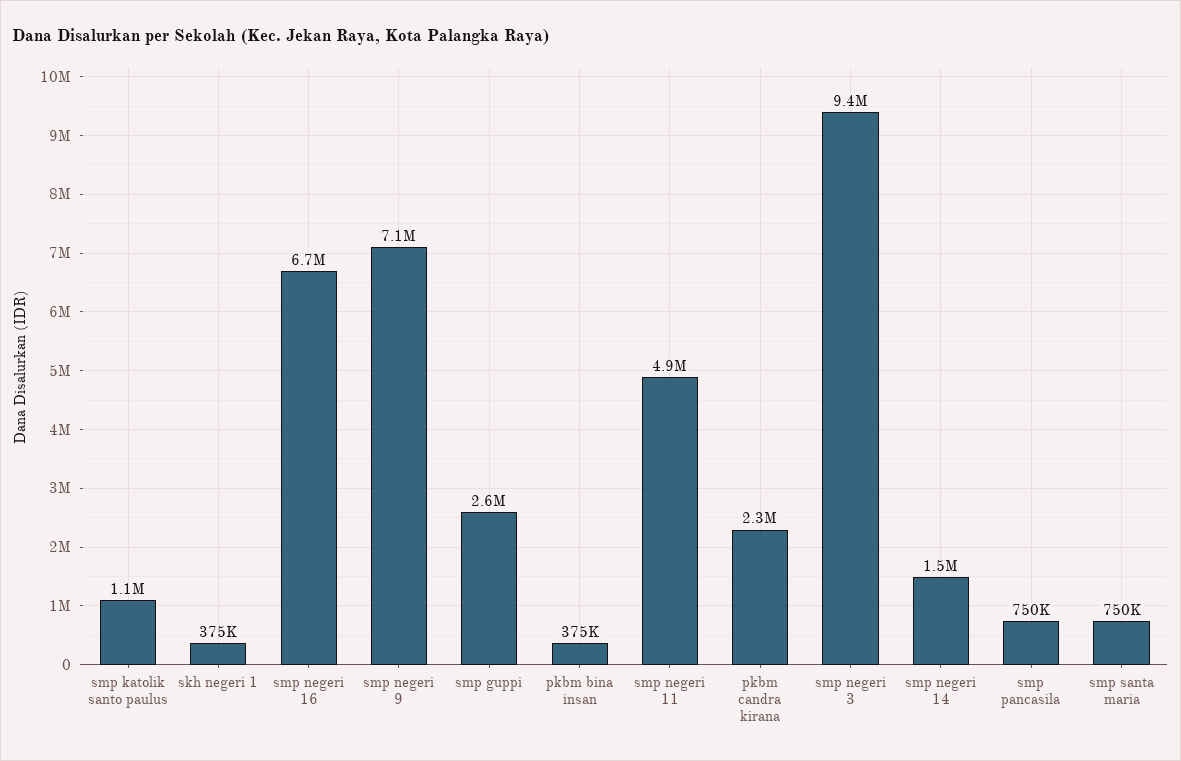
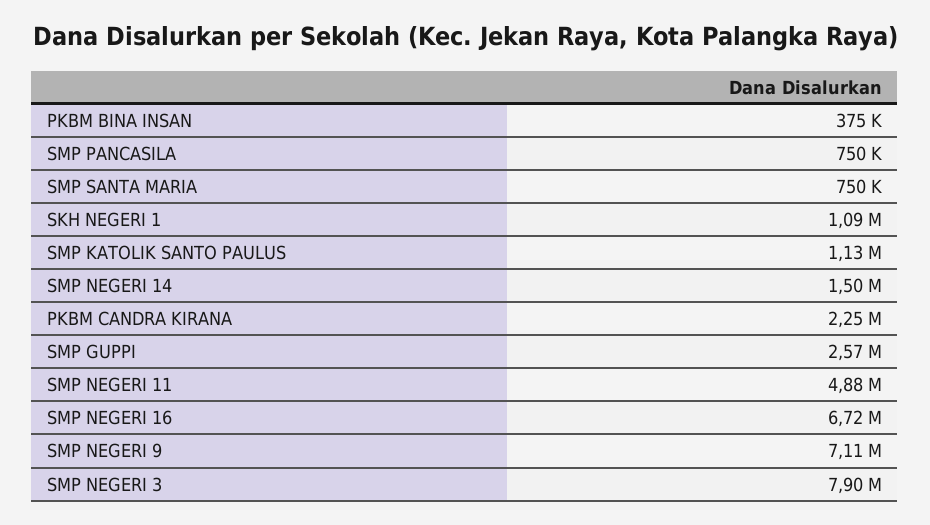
skh negeri 1: 375000 -> 1090000
smp negeri 3: 9400000 -> 7900000

